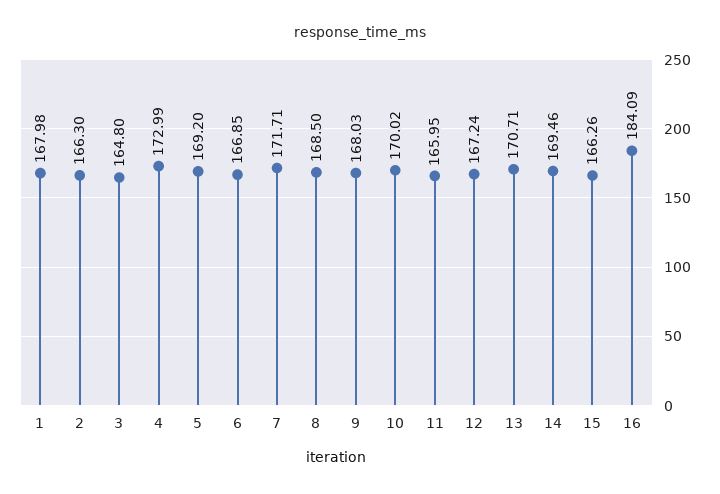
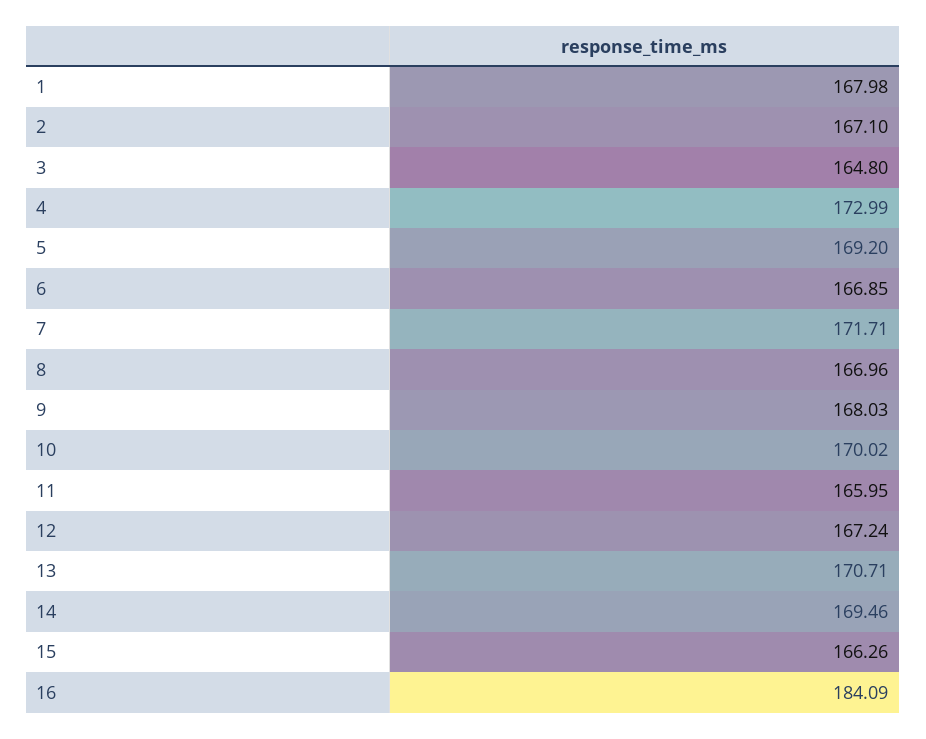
2: 166.3 -> 167.1
8: 168.5 -> 166.96

